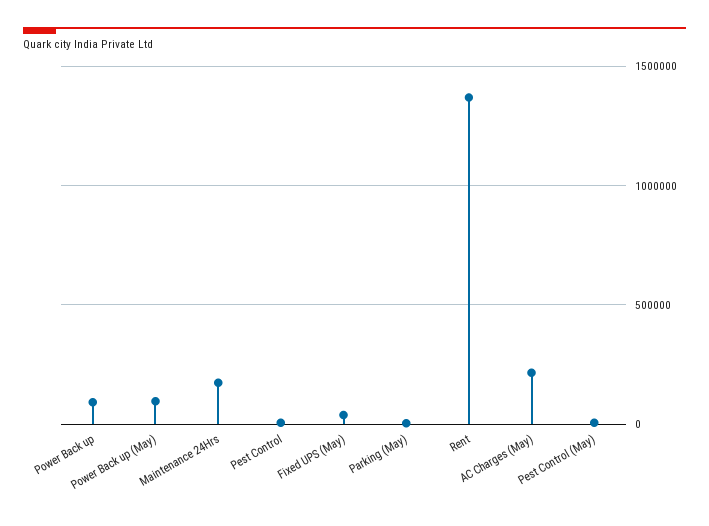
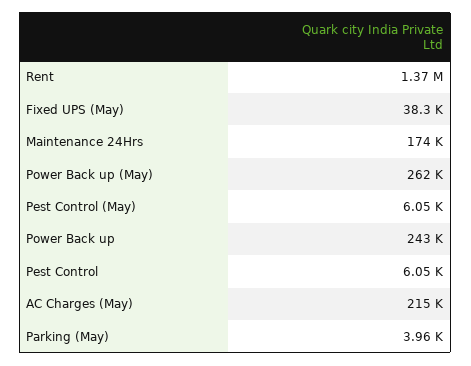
Power Back up: 100000 -> 243000
Power Back up (May): 100000 -> 262000

